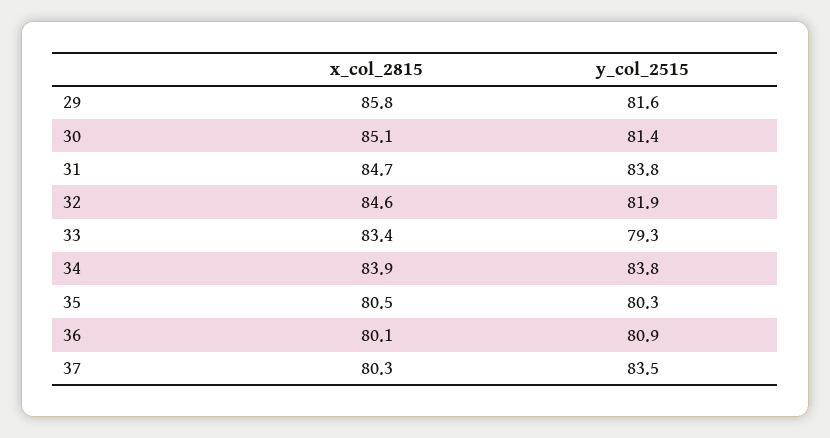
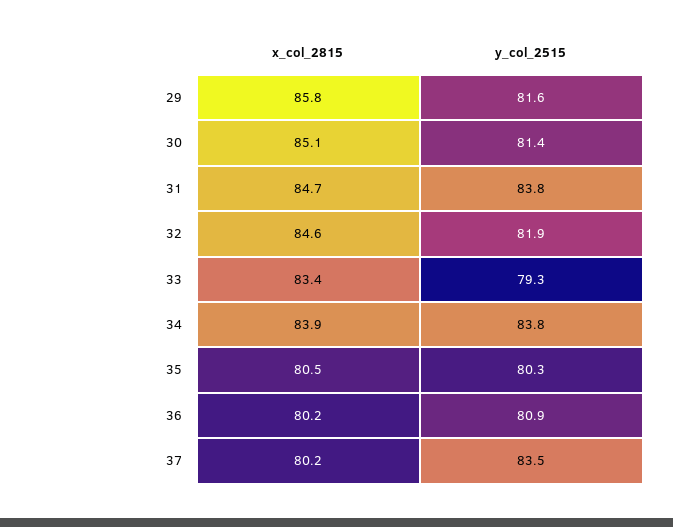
x_col_2815, 36: 80.1 -> 80.2
x_col_2815, 37: 80.3 -> 80.2

